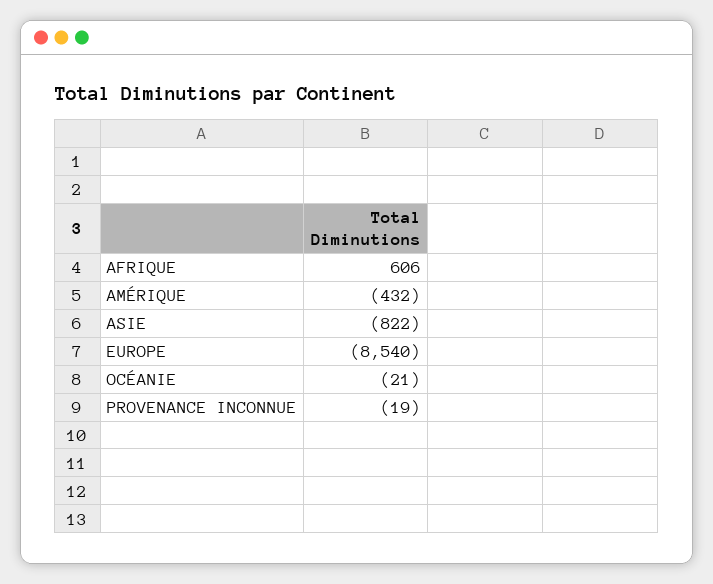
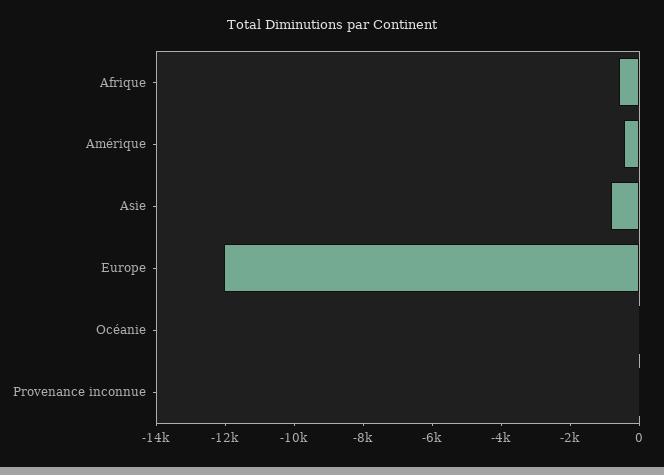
AFRIQUE: 606 -> -500
EUROPE: -8540 -> -12000

